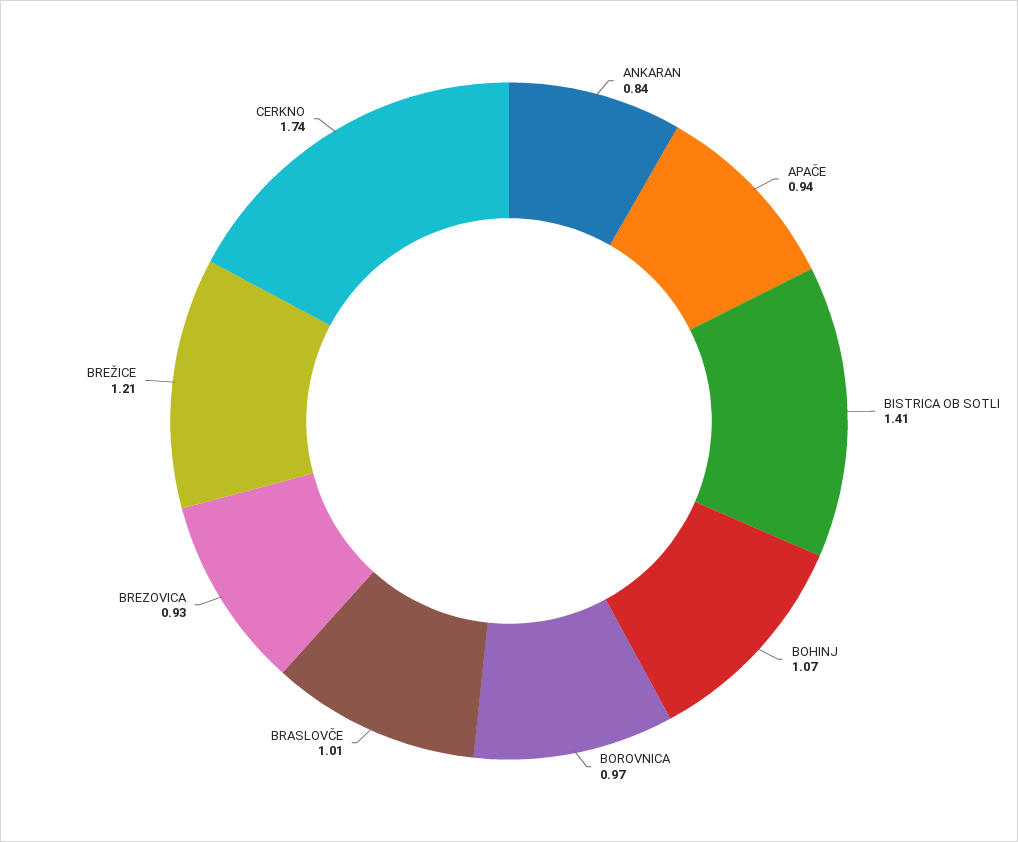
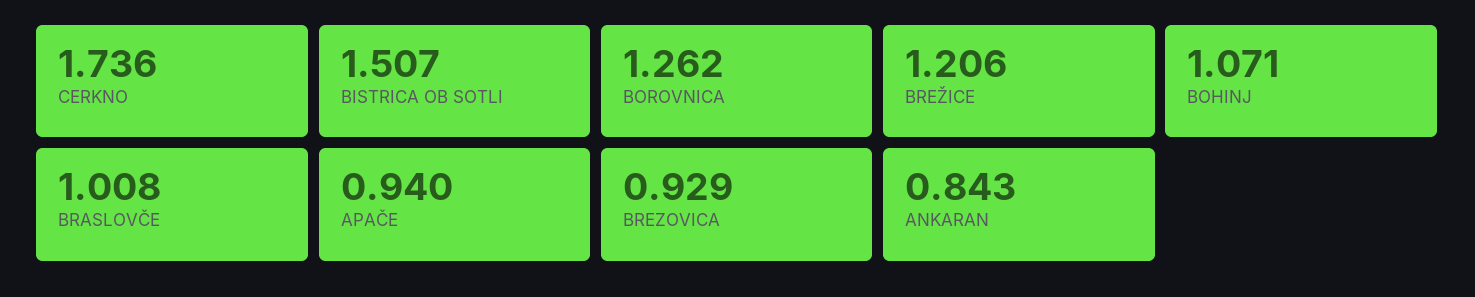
BISTRICA OB SOTLI: 1.41 -> 1.507
BOROVNICA: 0.97 -> 1.262

